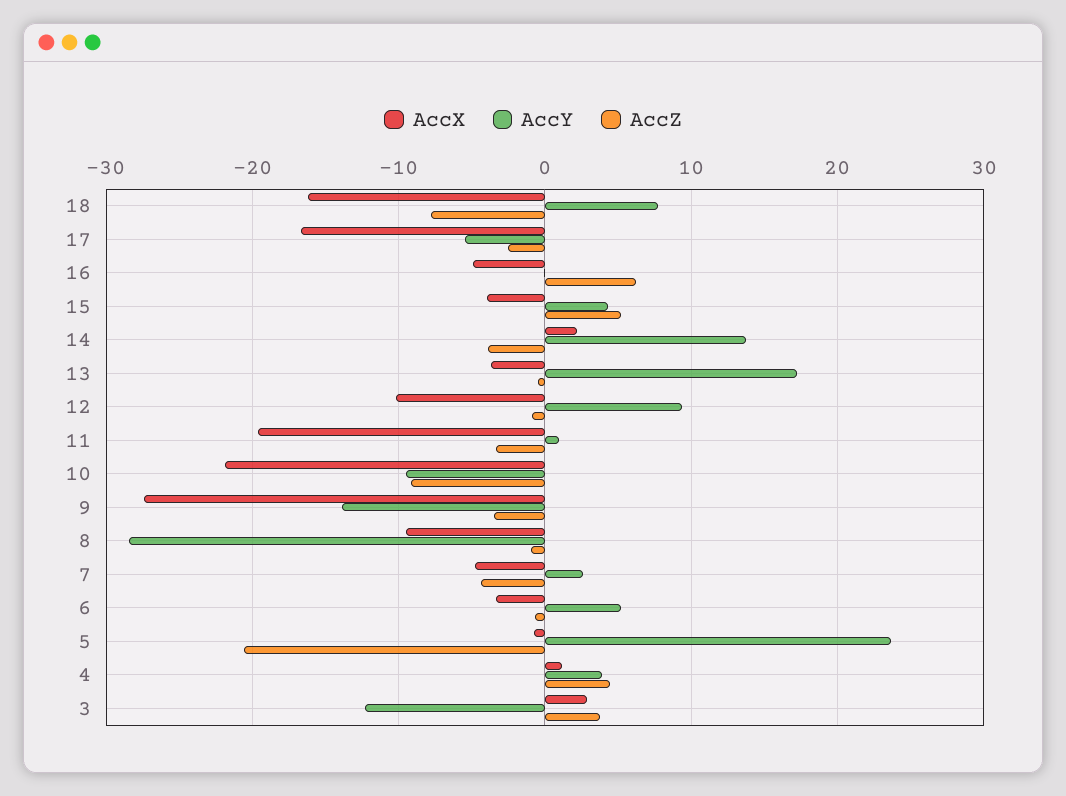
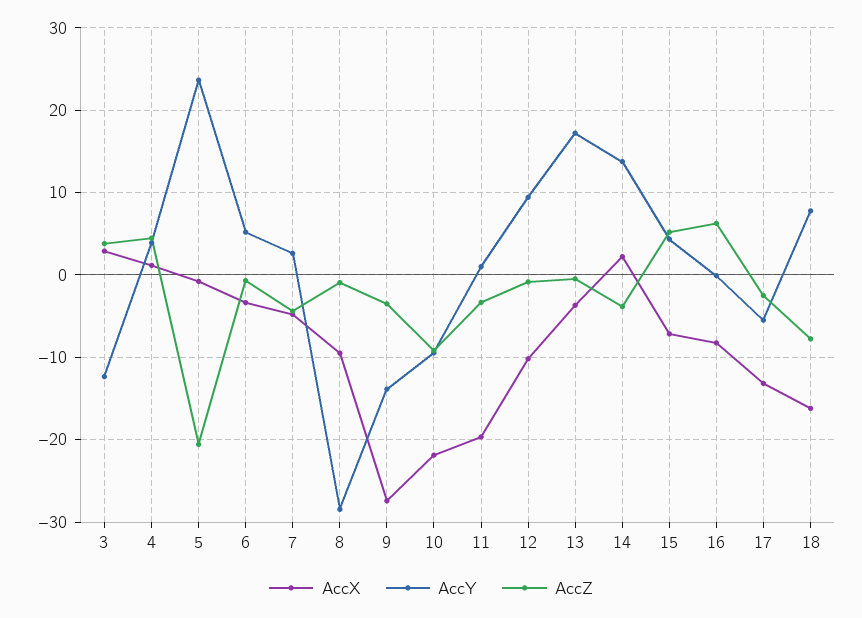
AccX, 17: -17 -> -13
AccX, 16: -5 -> -8
AccX, 15: -4 -> -7

